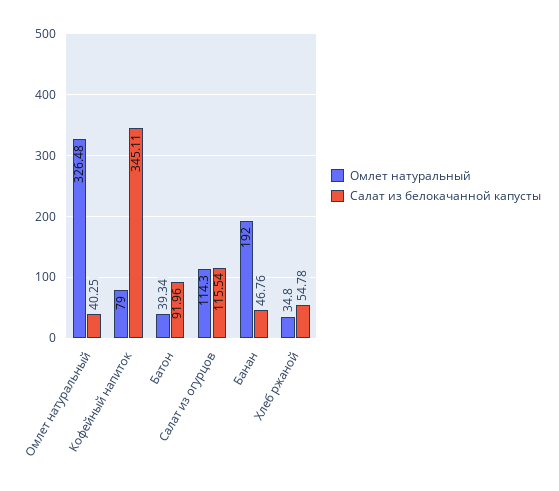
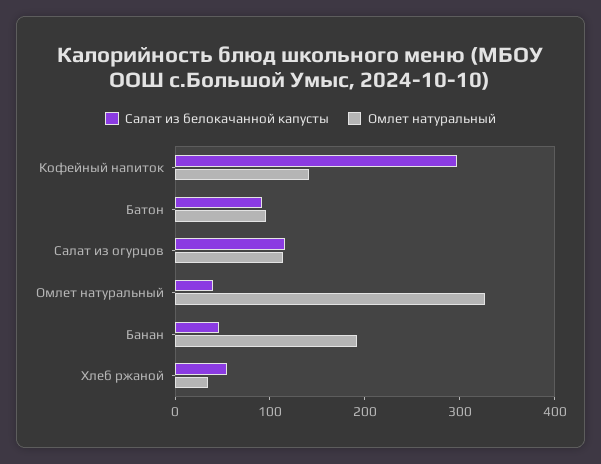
Омлет натуральный, Кофейный напиток: 79 -> 140
Салат из белокачанной капусты, Кофейный напиток: 345.11 -> 300
Омлет натуральный, Батон: 39.34 -> 100

